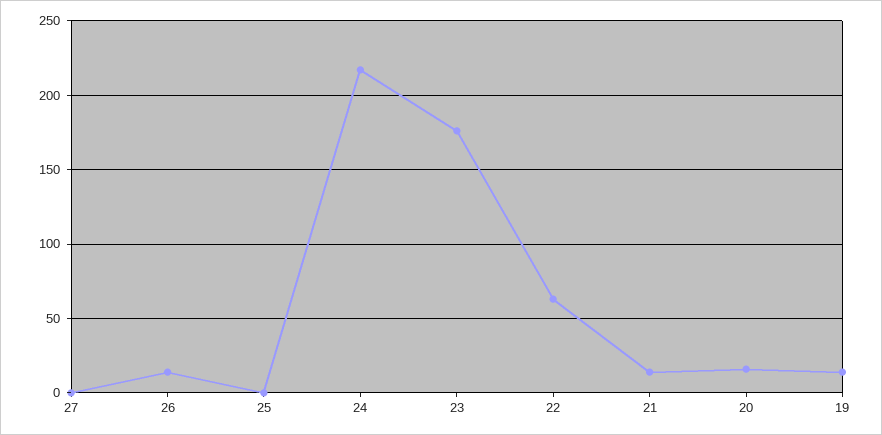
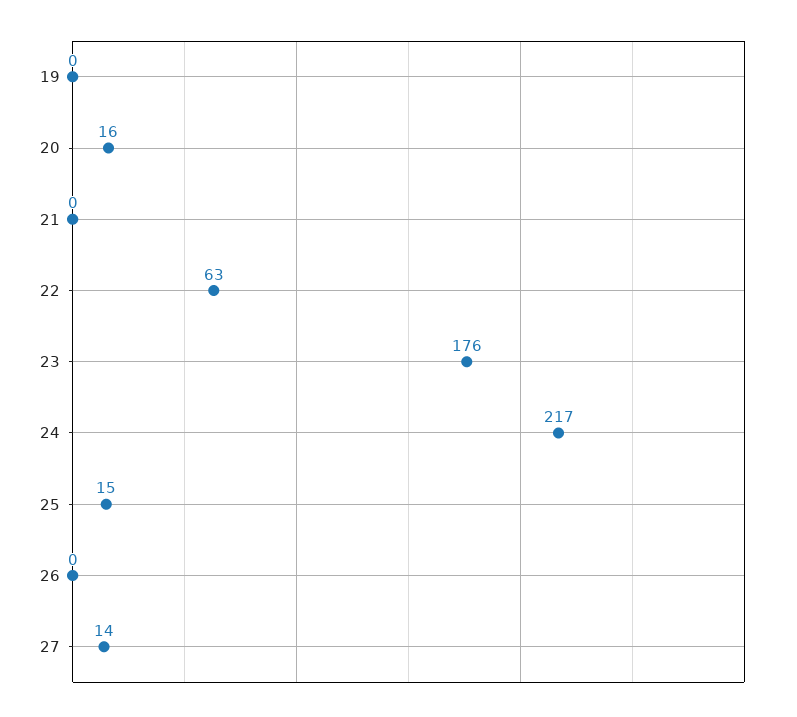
27: 0 -> 14
26: 15 -> 0
25: 0 -> 15
21: 15 -> 0
19: 15 -> 0

